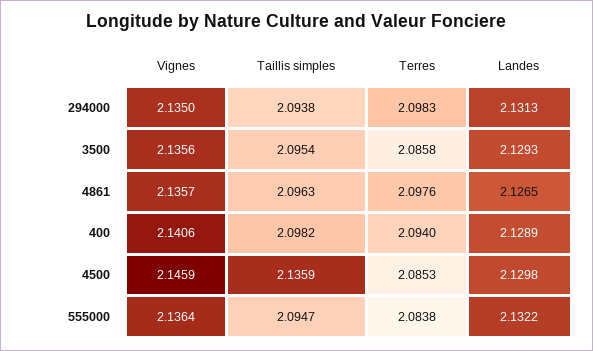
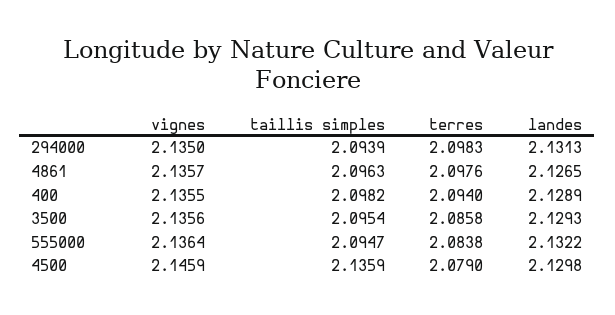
Taillis simples, 294000: 2.0938 -> 2.0939
Vignes, 400: 2.1406 -> 2.1355
Terres, 4500: 2.0853 -> 2.079

